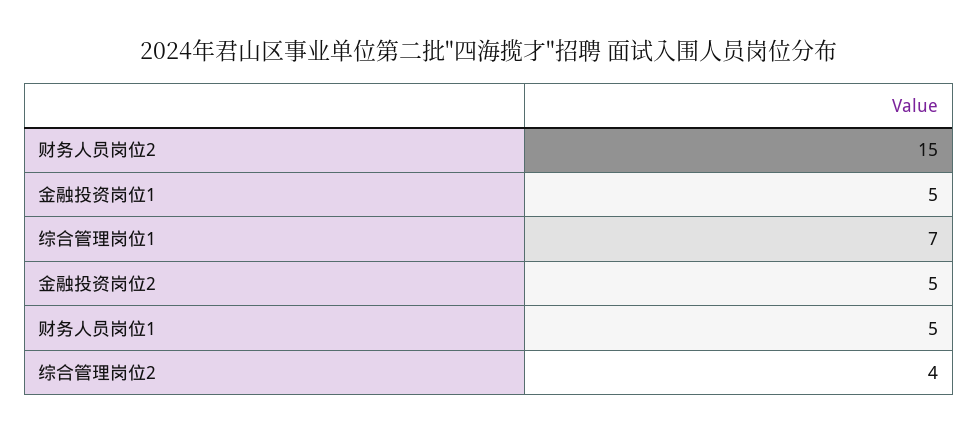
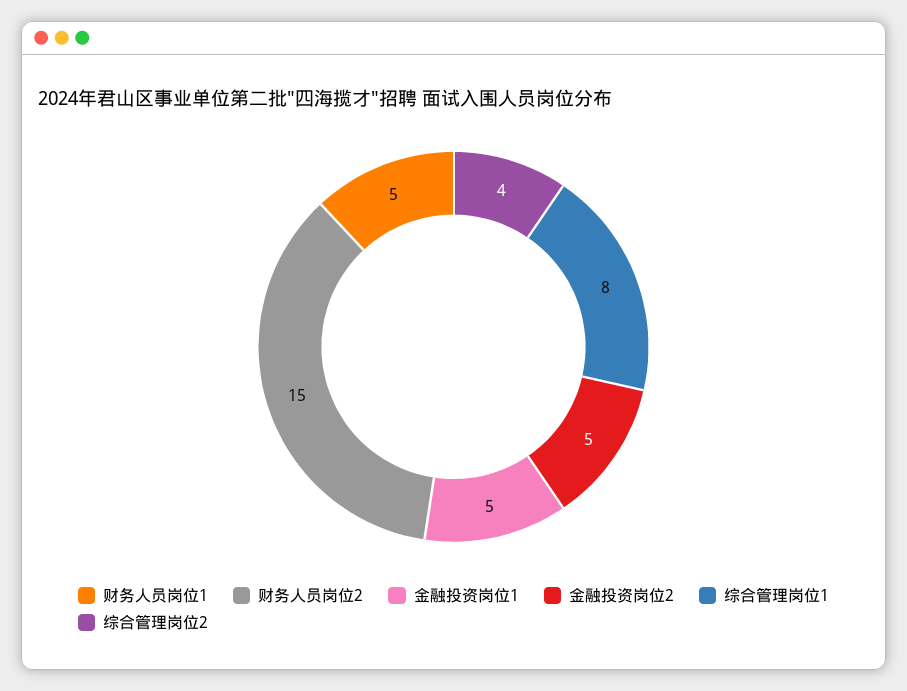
综合管理岗位1: 7 -> 8

